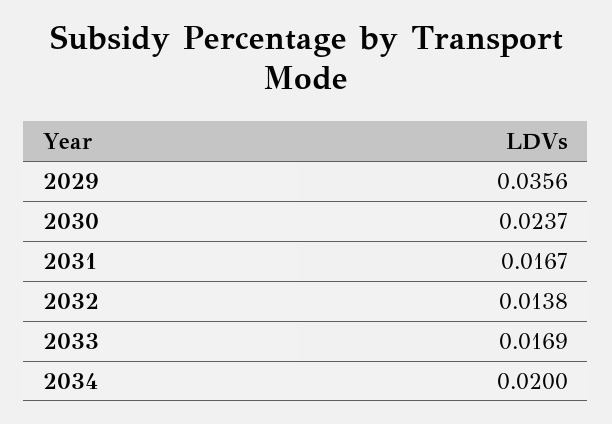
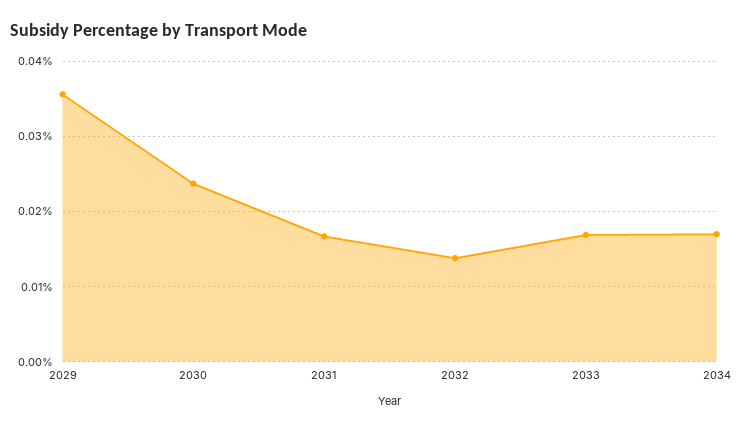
2034: 0.02 -> 0.017

